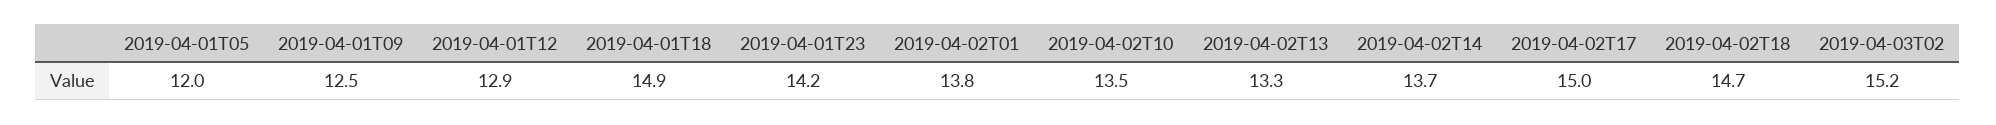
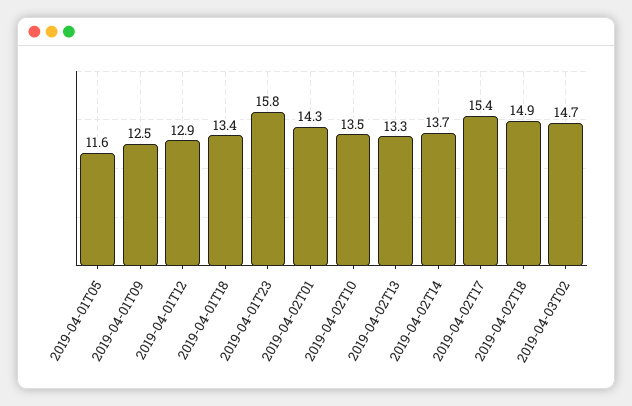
2019-04-01T05: 12 -> 11.6
2019-04-01T18: 14.9 -> 13.4
2019-04-01T23: 14.2 -> 15.8
2019-04-02T01: 13.8 -> 14.3
2019-04-02T17: 15 -> 15.4
2019-04-02T18: 14.7 -> 14.9
2019-04-03T02: 15.2 -> 14.7

